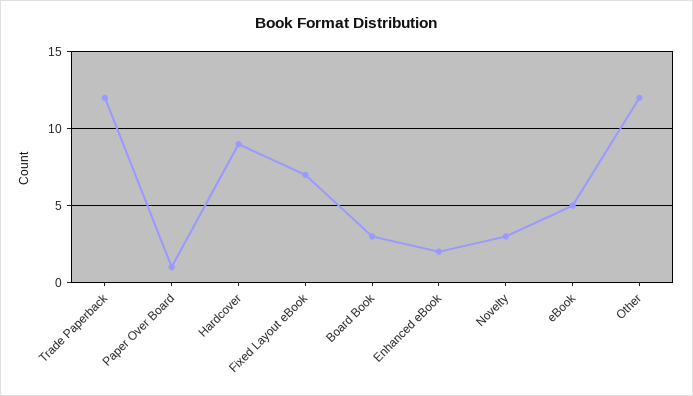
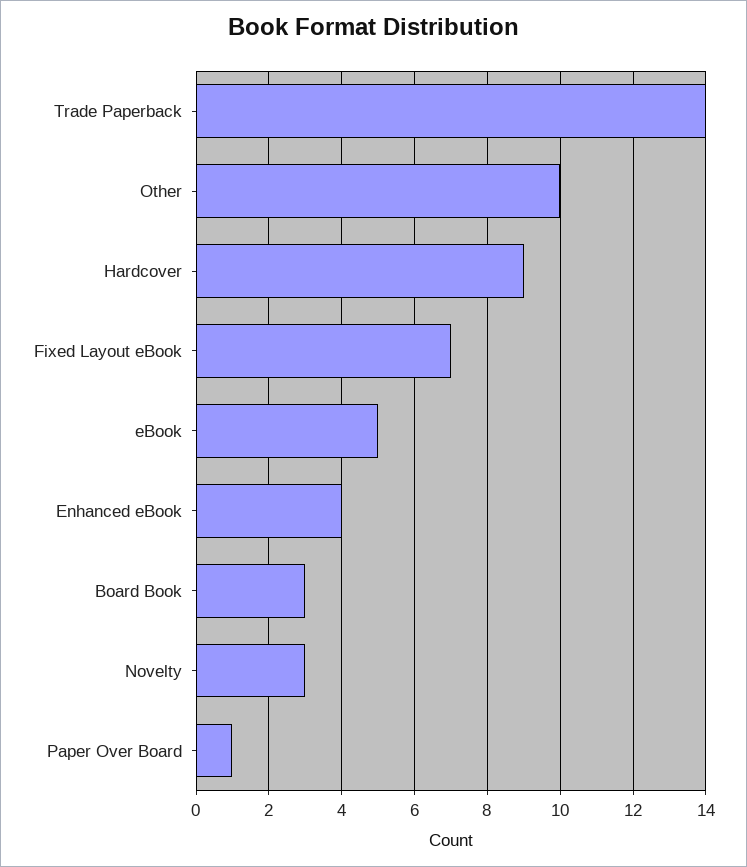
Trade Paperback: 12 -> 14
Enhanced eBook: 2 -> 4
Other: 12 -> 10

